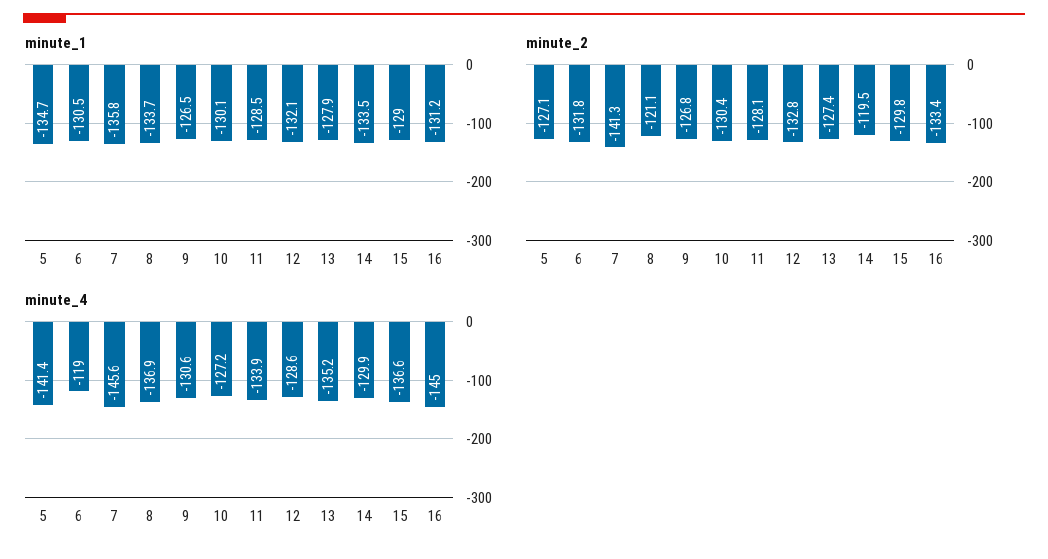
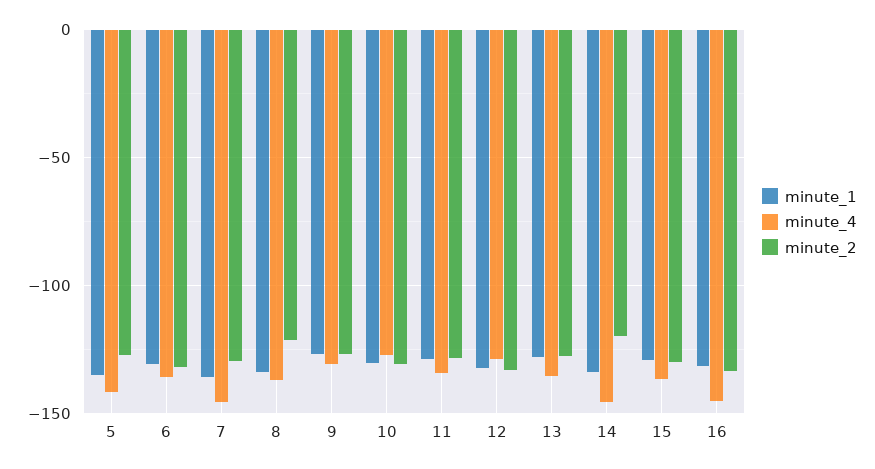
minute_2, 7: -141.3 -> -130
minute_4, 6: -119 -> -135
minute_4, 14: -129.9 -> -145

